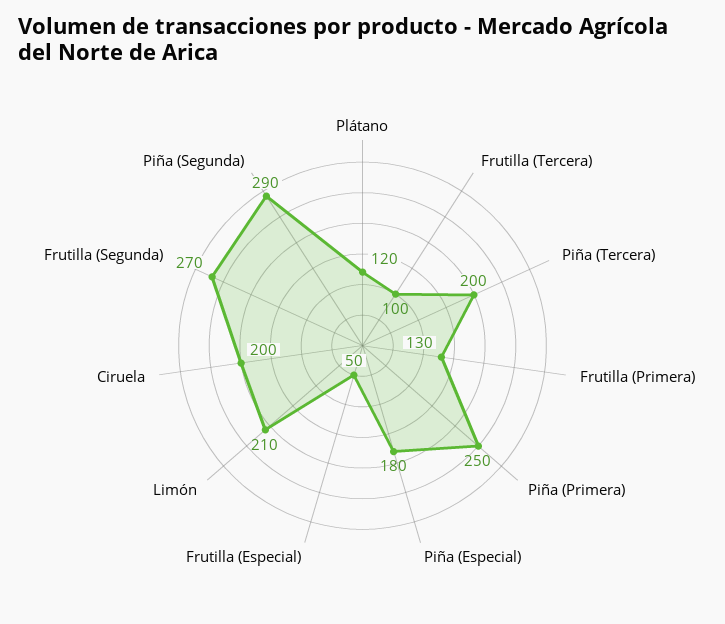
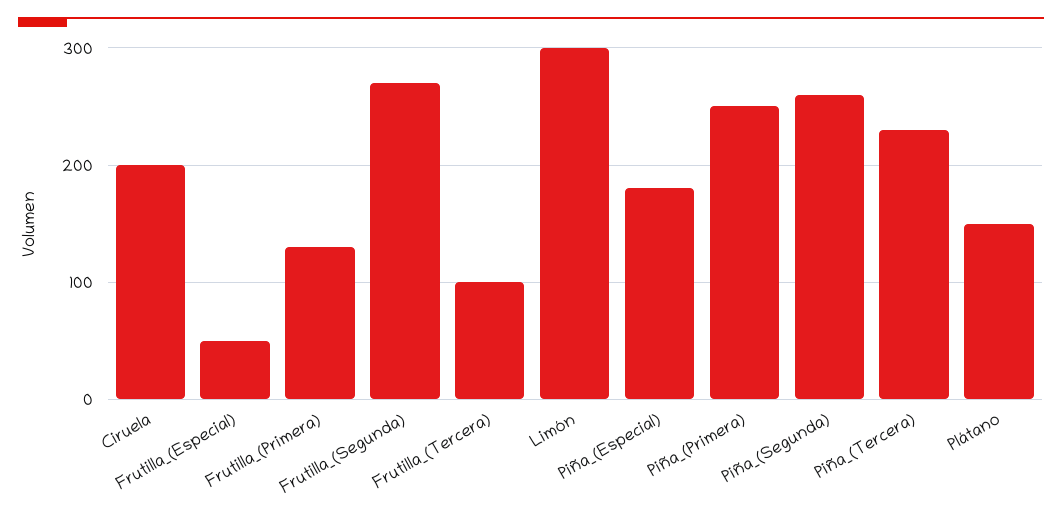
Plátano: 120 -> 150
Piña (Tercera): 200 -> 230
Limón: 210 -> 300
Piña (Segunda): 290 -> 260

